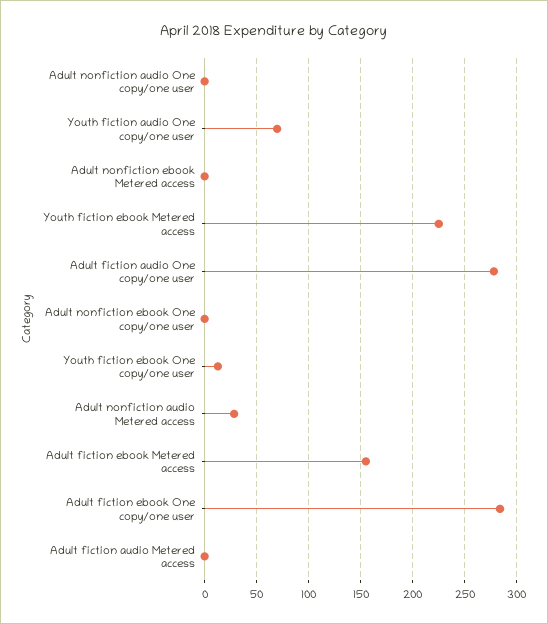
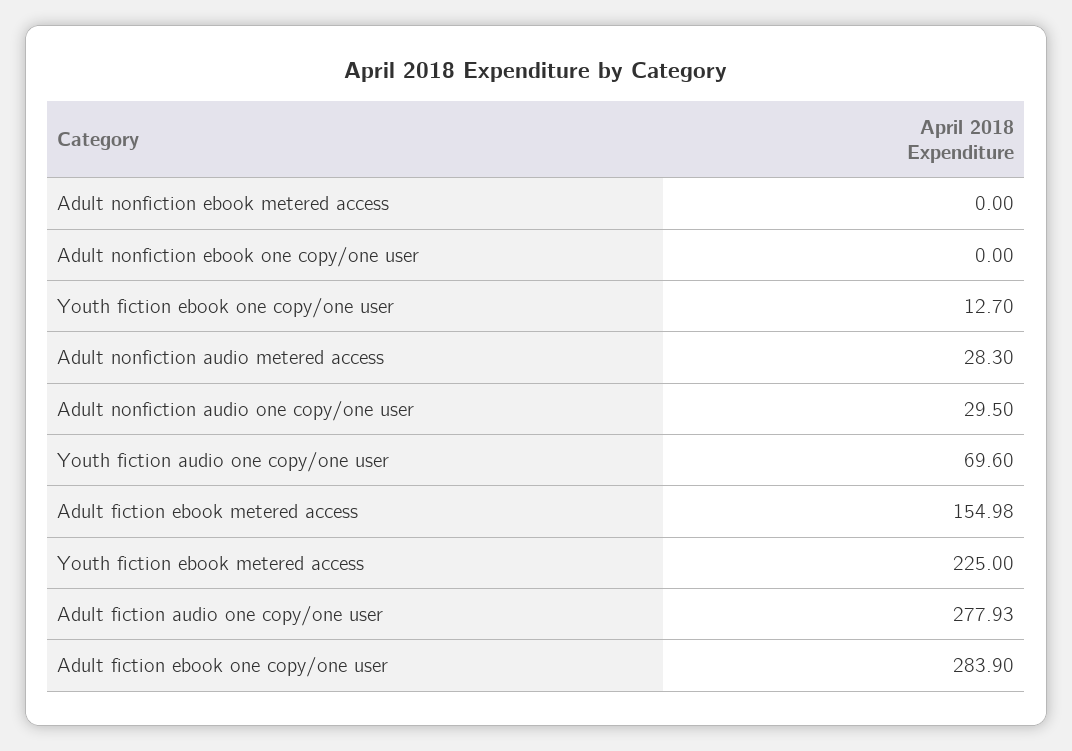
Adult nonfiction audio One copy/one user: 0 -> 29.5
Adult fiction audio Metered access: 0 -> none

